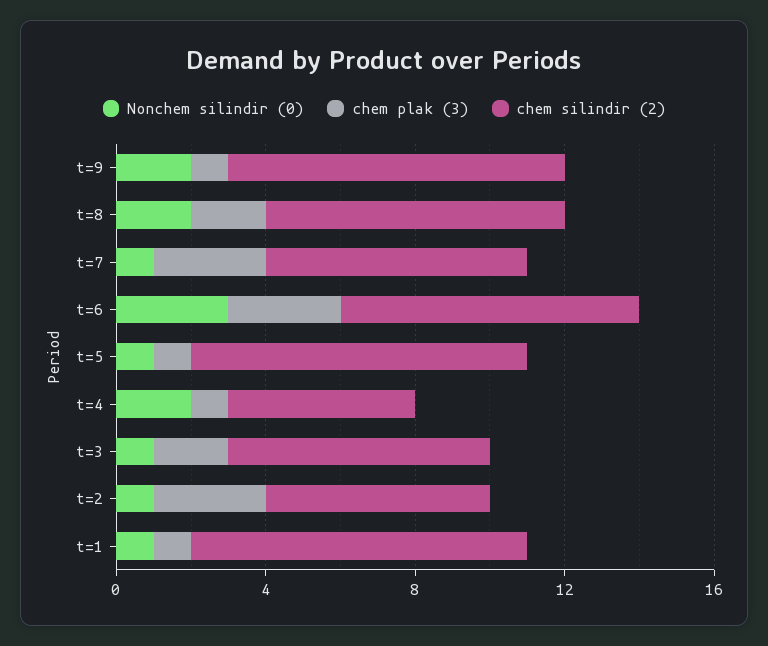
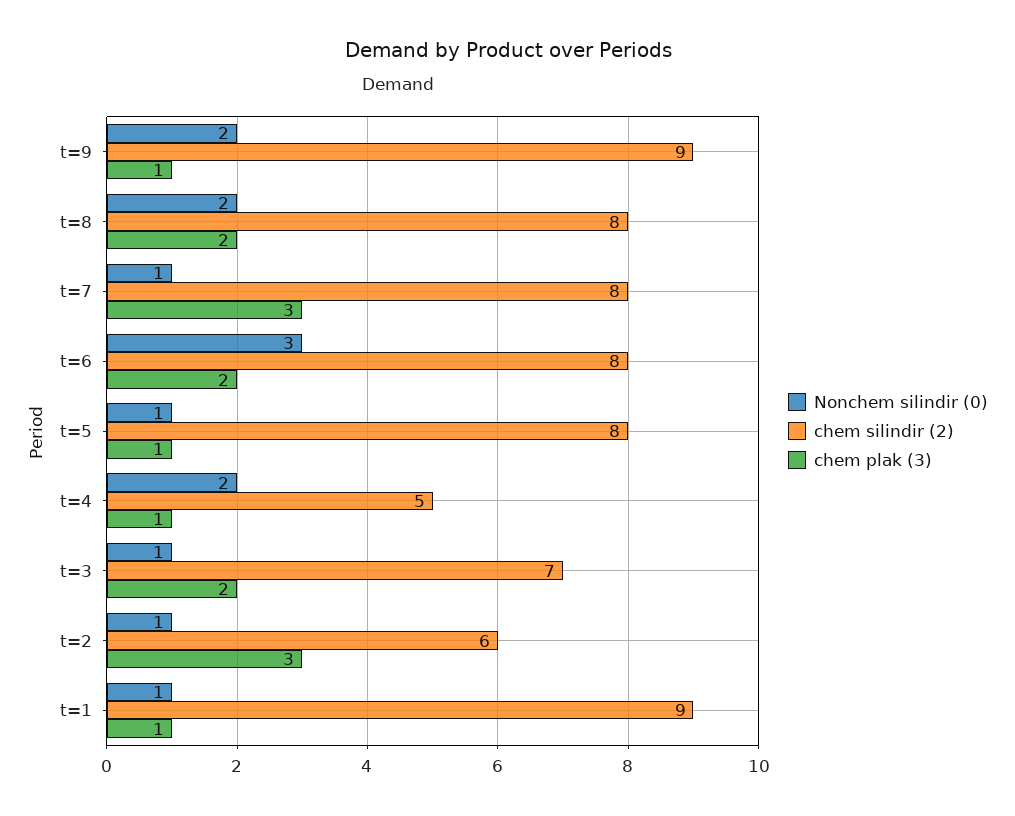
chem silindir (2), t=7: 7 -> 8
chem plak (3), t=6: 3 -> 2
chem silindir (2), t=5: 9 -> 8

